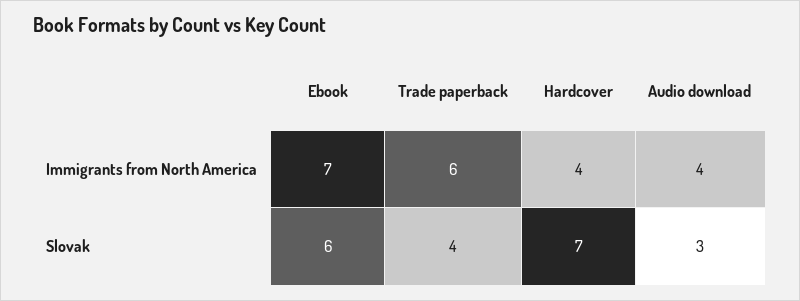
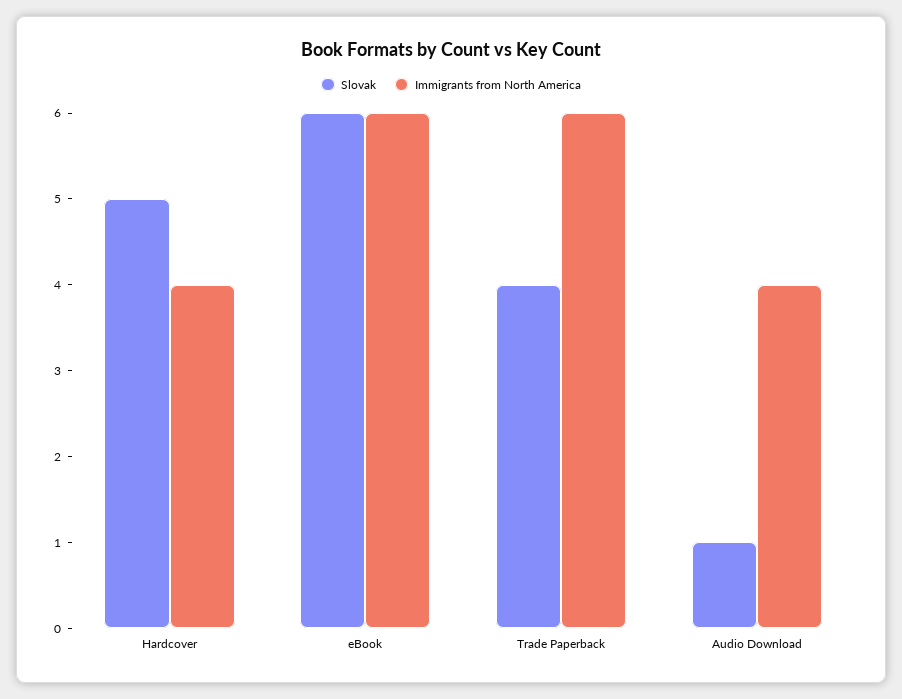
Immigrants from North America, Ebook: 7 -> 6
Slovak, Hardcover: 7 -> 5
Slovak, Audio download: 3 -> 1

